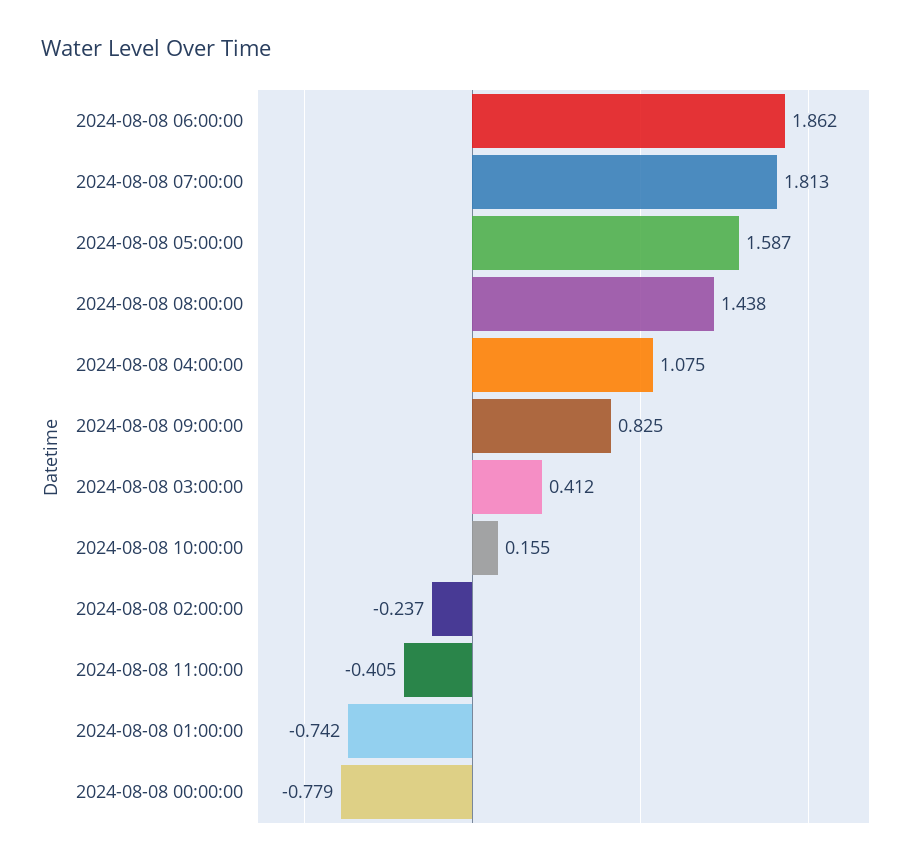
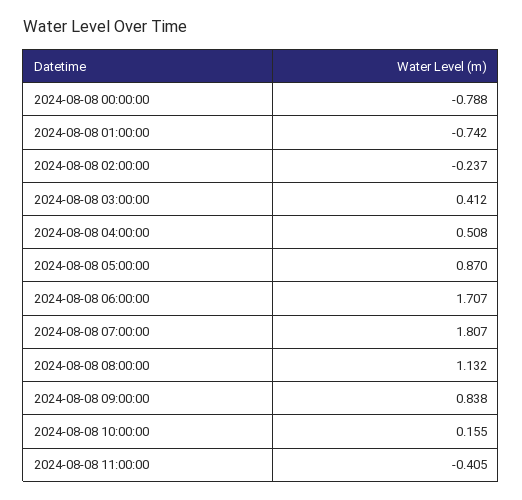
2024-08-08 06:00:00: 1.862 -> 1.707
2024-08-08 07:00:00: 1.813 -> 1.807
2024-08-08 05:00:00: 1.587 -> 0.87
2024-08-08 08:00:00: 1.438 -> 1.132
2024-08-08 04:00:00: 1.075 -> 0.508
2024-08-08 09:00:00: 0.825 -> 0.838
2024-08-08 00:00:00: -0.779 -> -0.788

